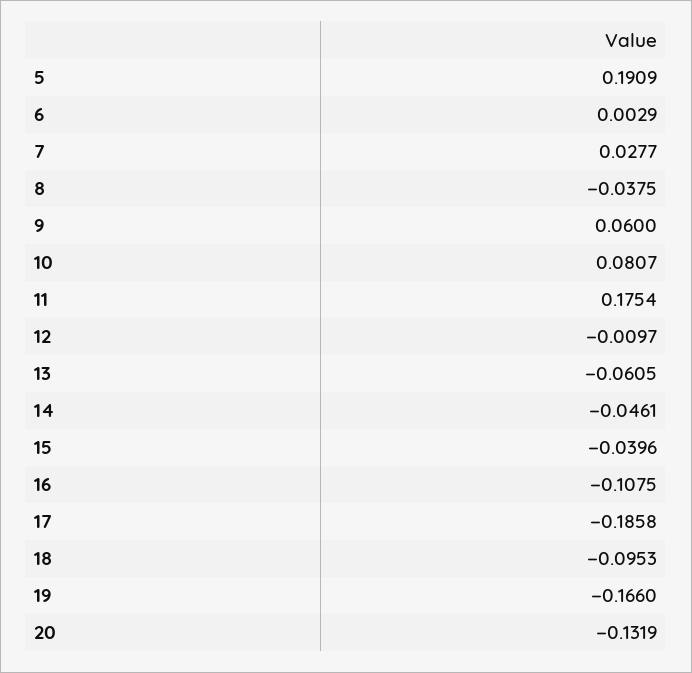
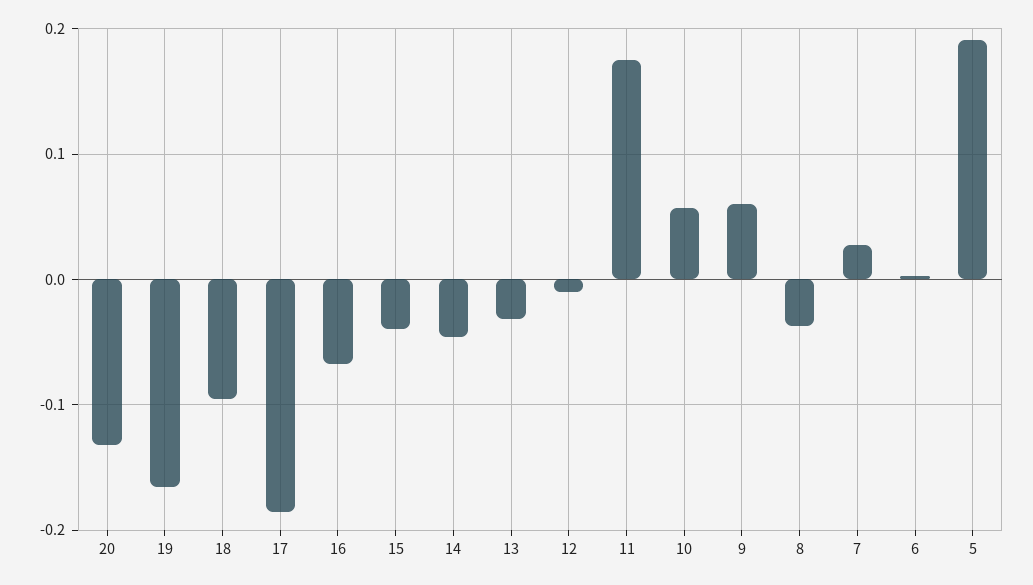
10: 0.0807 -> 0.06
13: -0.0605 -> -0.03
16: -0.1075 -> -0.07

